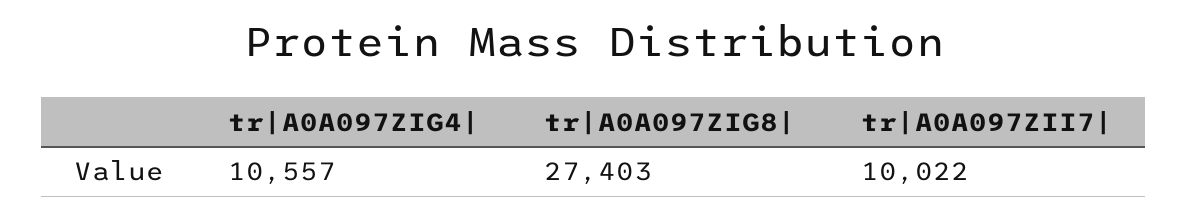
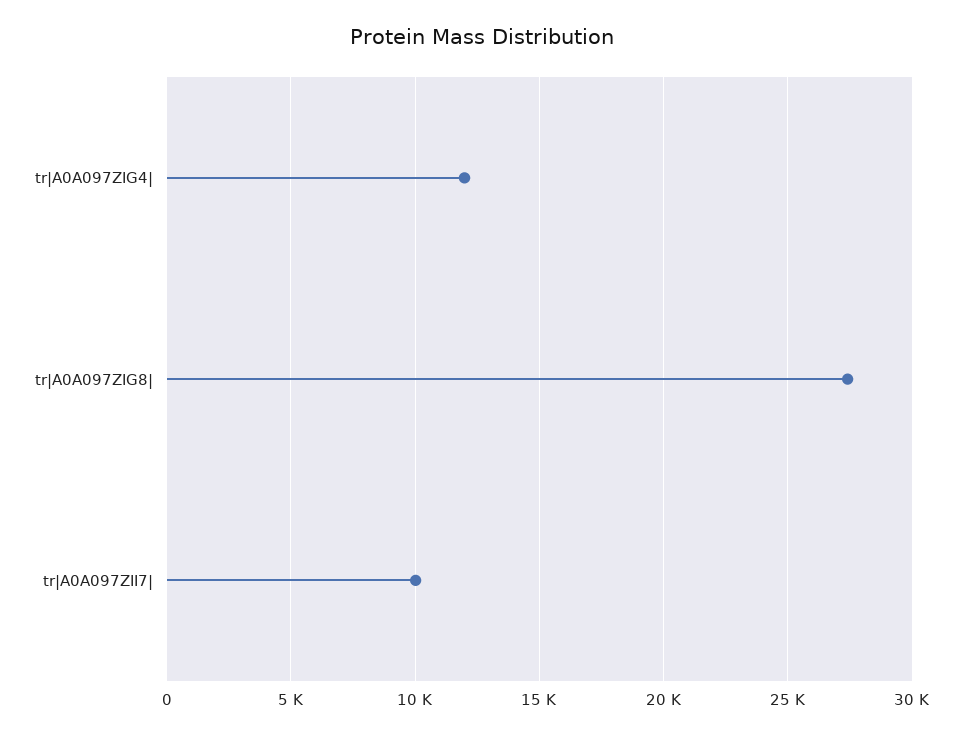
tr|A0A097ZIG4|: 10557 -> 12000

